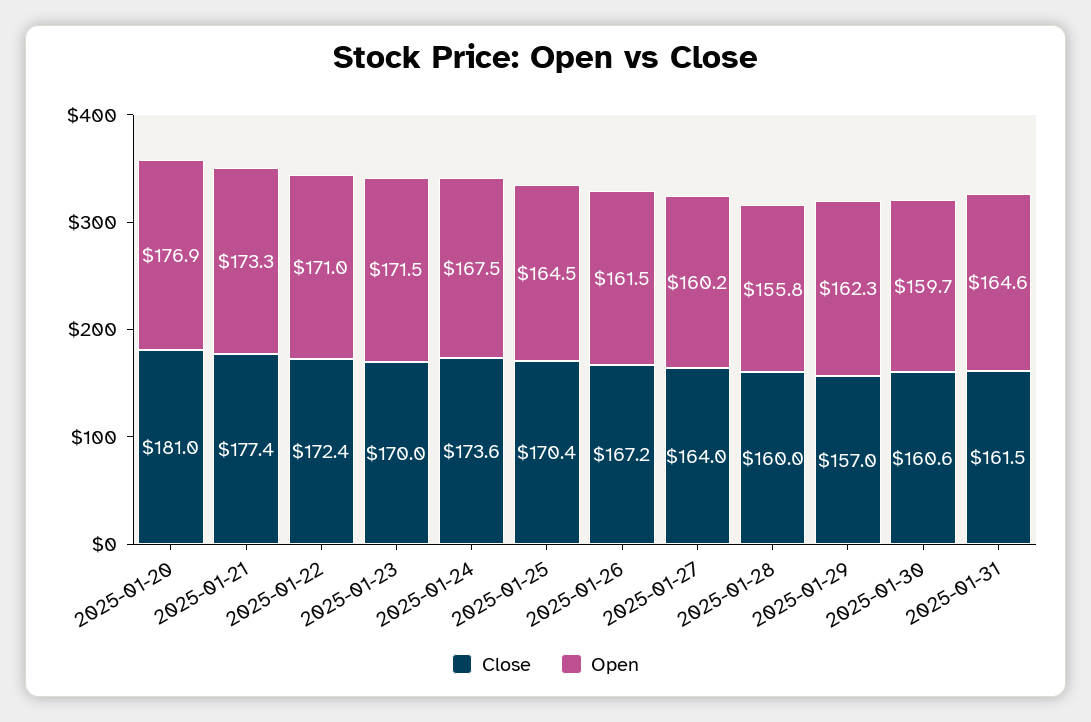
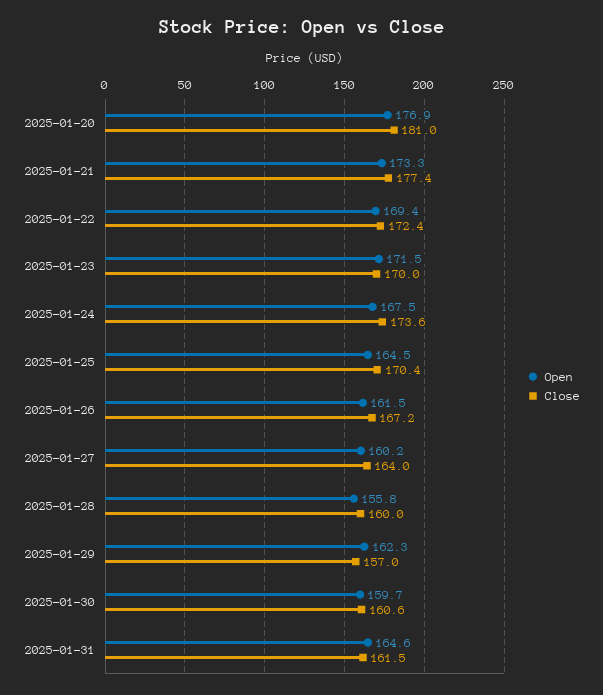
Open, 2025-01-22: 171 -> 169.4

